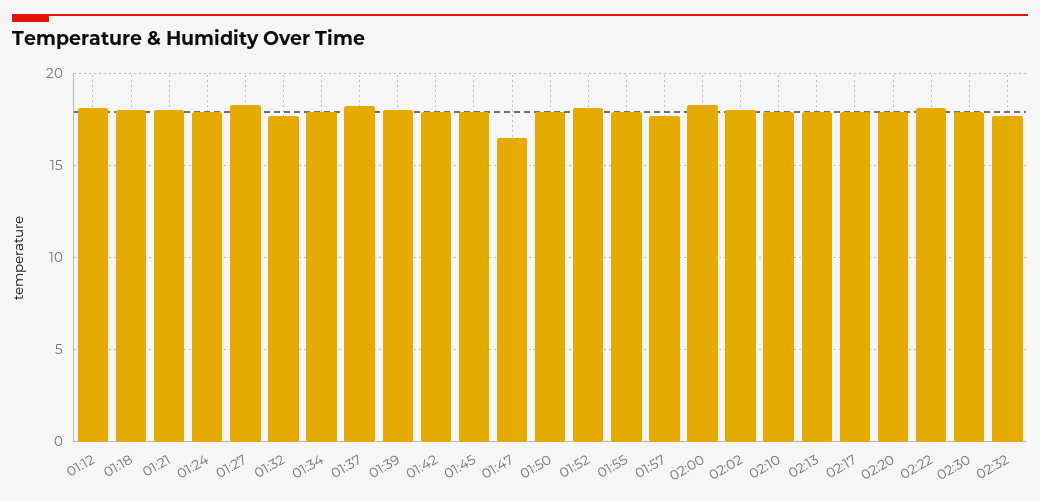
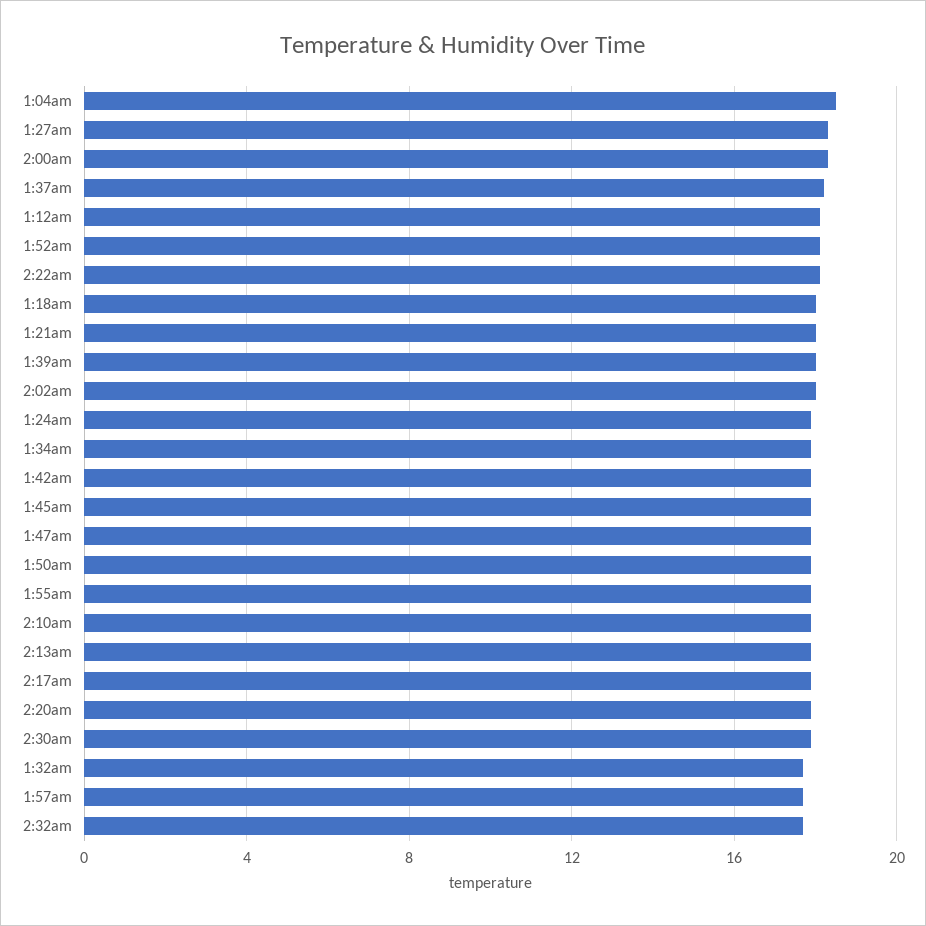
01:47: 16.5 -> 18
1:04am: none -> 18.5

